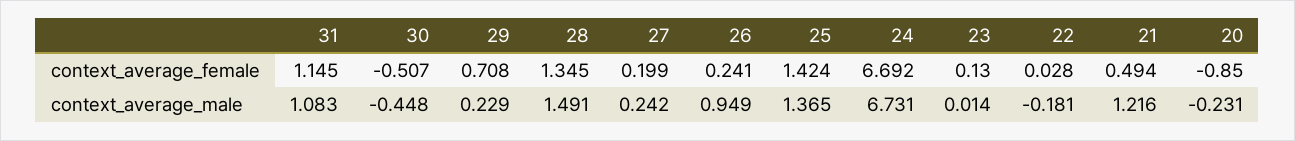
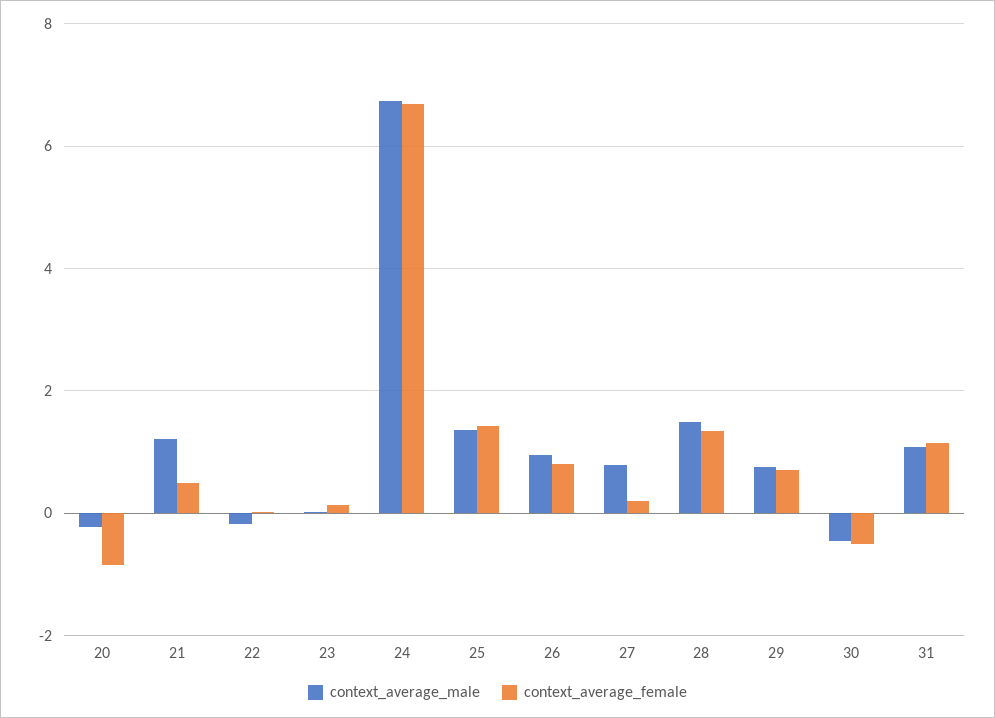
context_average_female, 26: 0.241 -> 0.8
context_average_male, 29: 0.229 -> 0.8
context_average_male, 27: 0.242 -> 0.8

